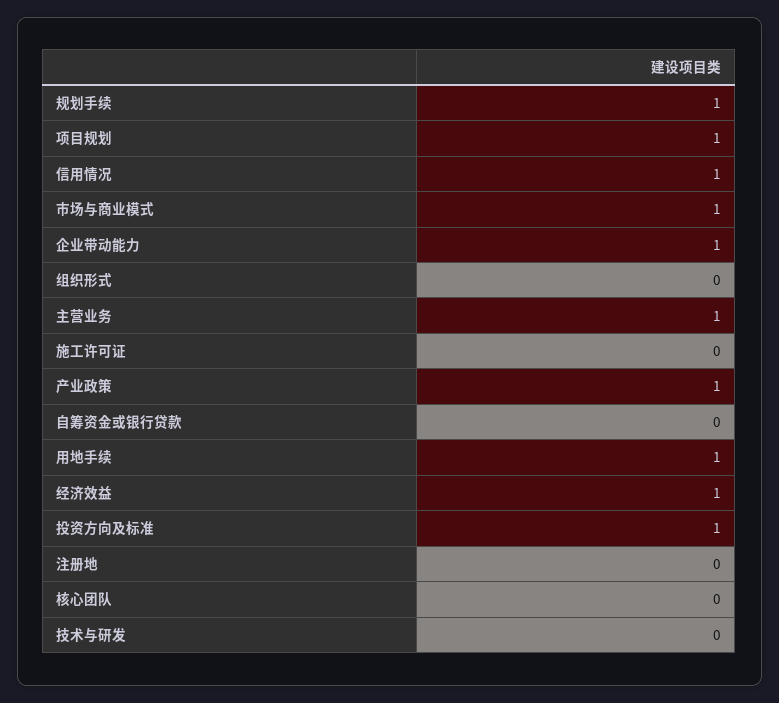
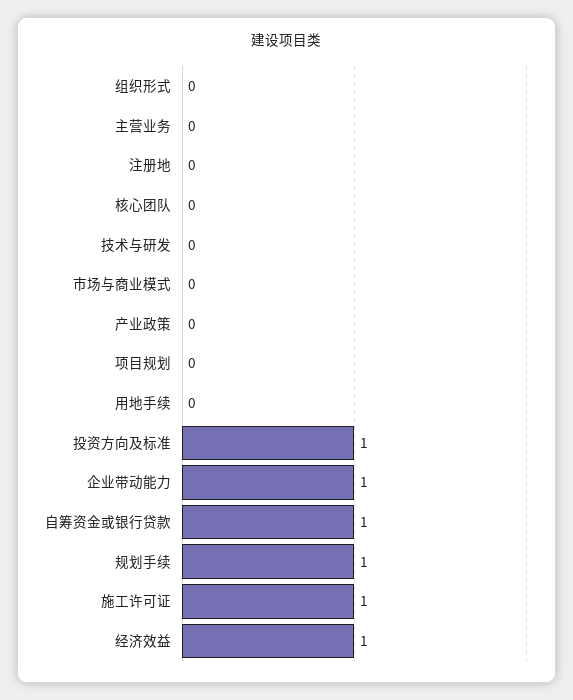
项目规划: 1 -> 0
信用情况: 1 -> none
市场与商业模式: 1 -> 0
主营业务: 1 -> 0
施工许可证: 0 -> 1
产业政策: 1 -> 0
自筹资金或银行贷款: 0 -> 1
用地手续: 1 -> 0

